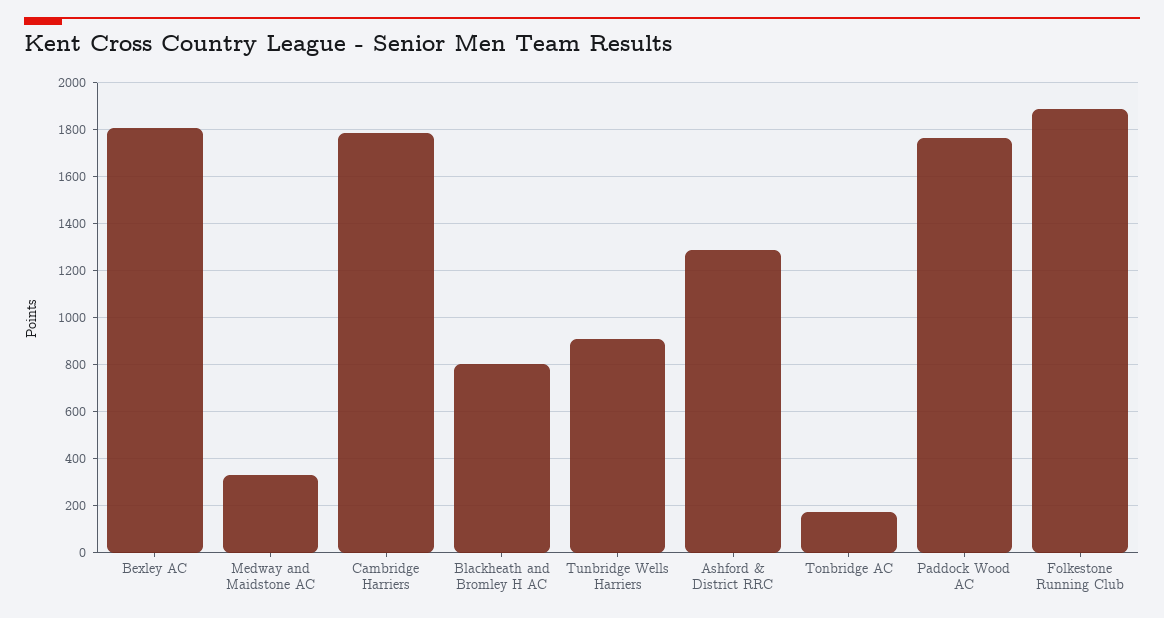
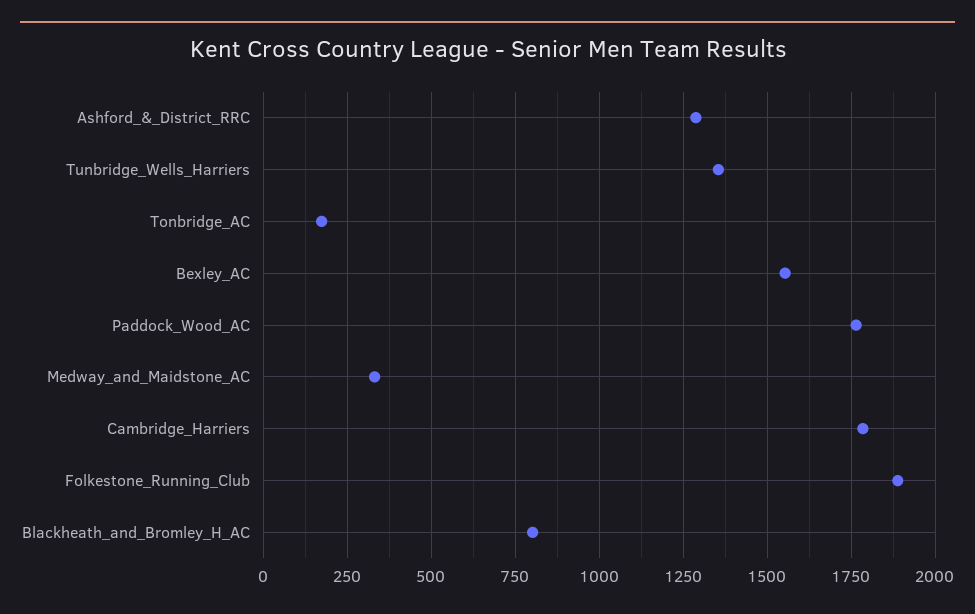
Bexley AC: 1800 -> 1550
Tunbridge Wells Harriers: 900 -> 1350

